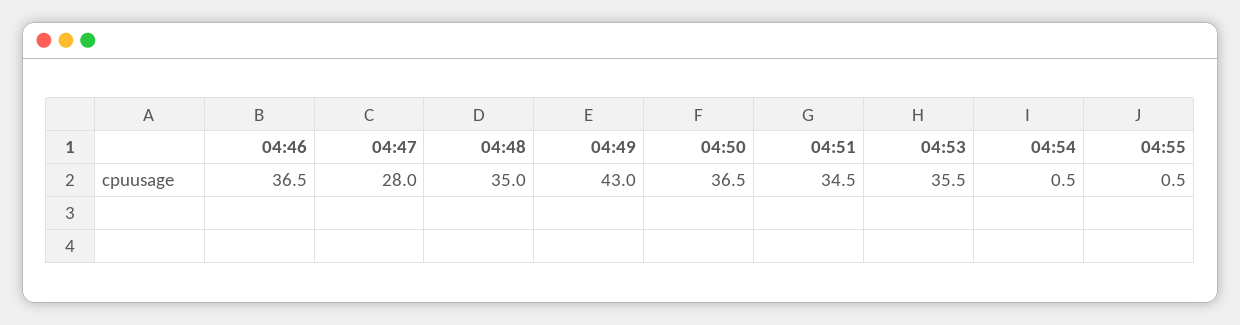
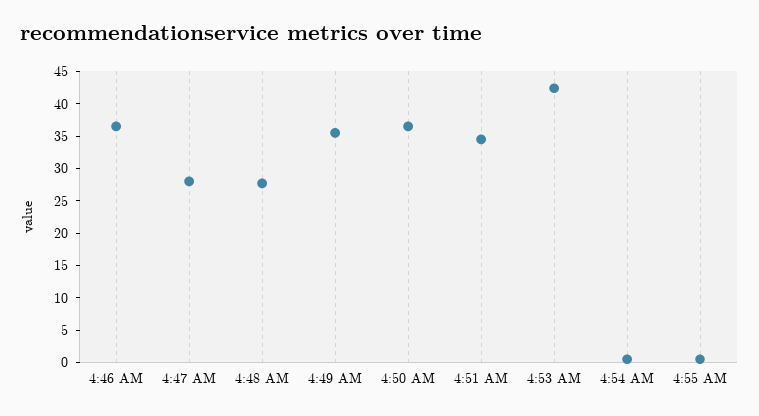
04:48: 35 -> 27.5
04:49: 43 -> 35
04:53: 35.5 -> 42.5

